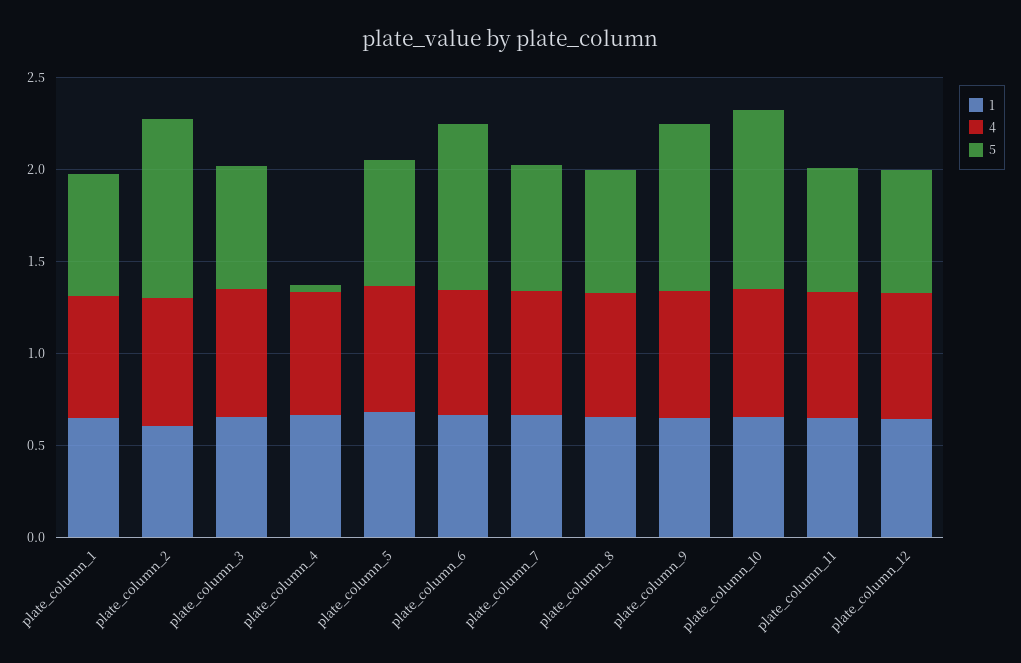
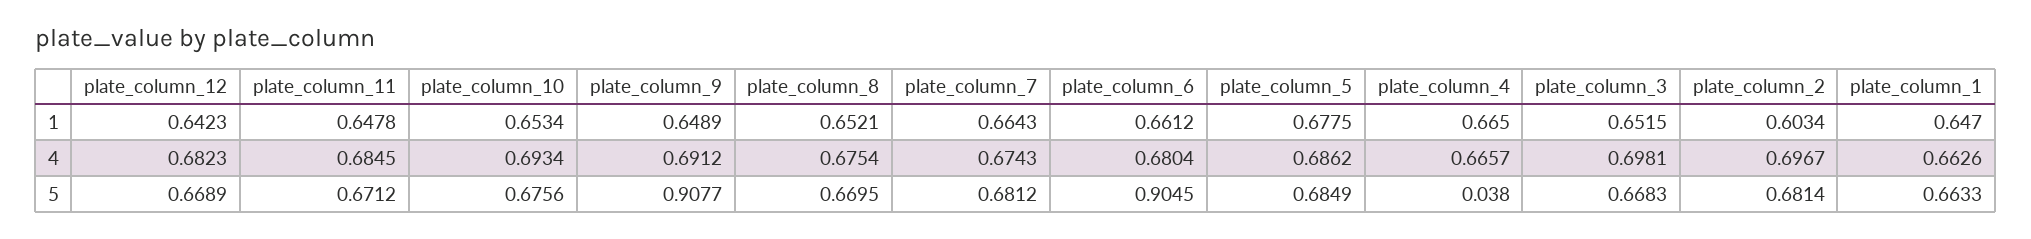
5, plate_column_2: 1 -> 0.6814
5, plate_column_10: 1 -> 0.6756

